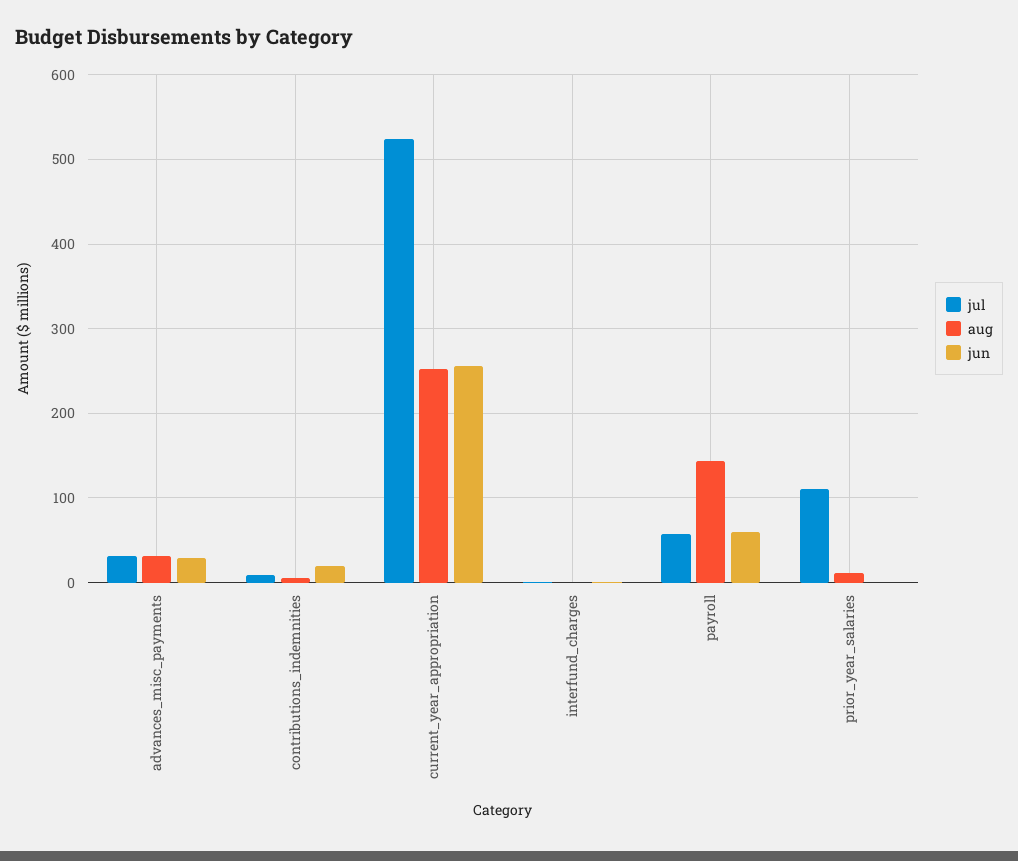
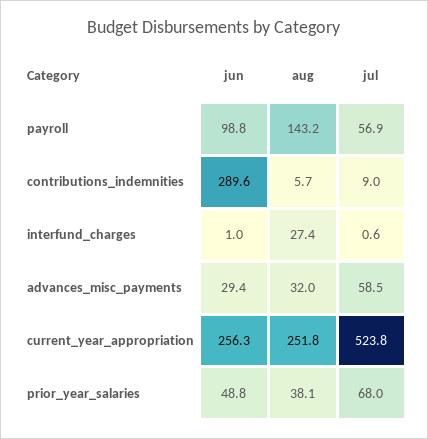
jul, advances_misc_payments: 30 -> 58.5
jun, contributions_indemnities: 20 -> 289.6
aug, interfund_charges: 0 -> 27.4
jun, payroll: 60 -> 98.8
jul, prior_year_salaries: 110 -> 68
aug, prior_year_salaries: 10 -> 38.1
jun, prior_year_salaries: 0 -> 48.8

